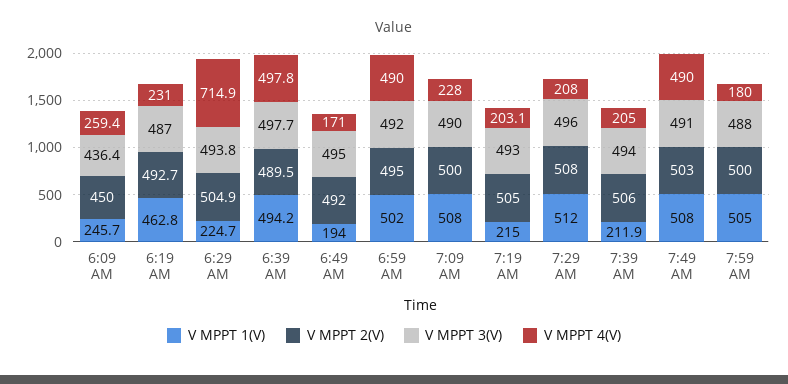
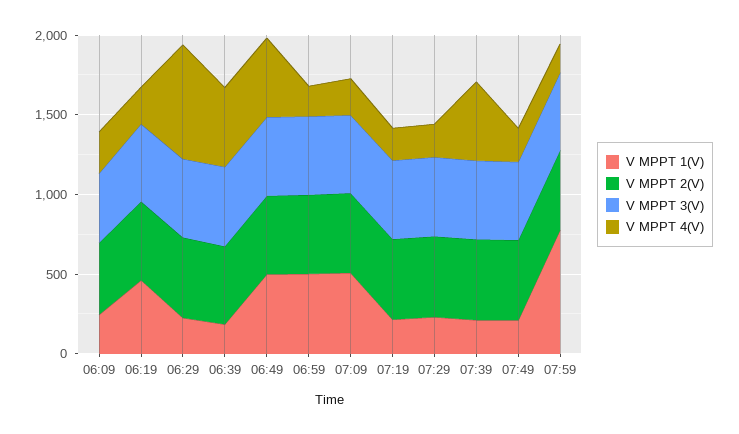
V MPPT 1(V), 6:39 AM: 494.2 -> 200
V MPPT 1(V), 6:49 AM: 194 -> 500
V MPPT 4(V), 6:49 AM: 171 -> 500
V MPPT 4(V), 6:59 AM: 490 -> 200
V MPPT 1(V), 7:29 AM: 512 -> 200
V MPPT 4(V), 7:39 AM: 205 -> 500
V MPPT 1(V), 7:49 AM: 508 -> 200
V MPPT 4(V), 7:49 AM: 490 -> 200
V MPPT 1(V), 7:59 AM: 505 -> 800

